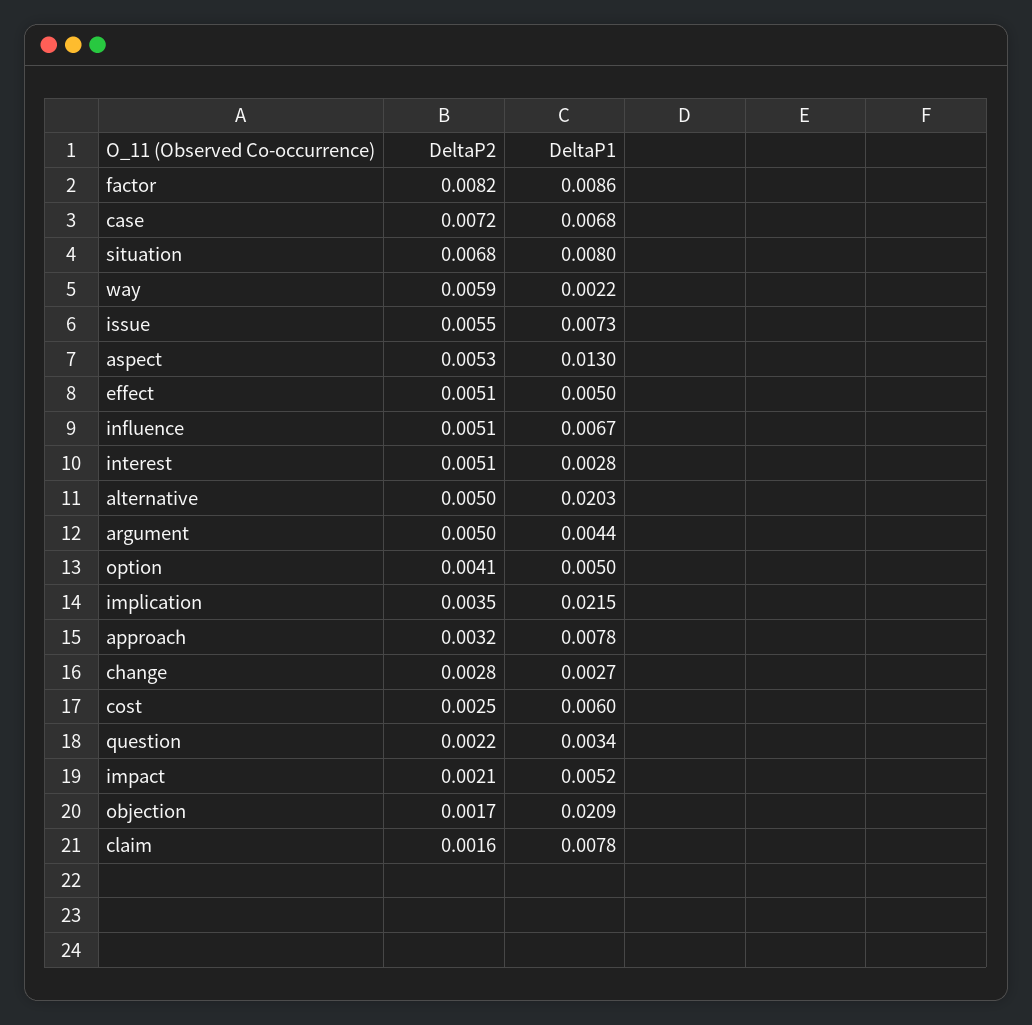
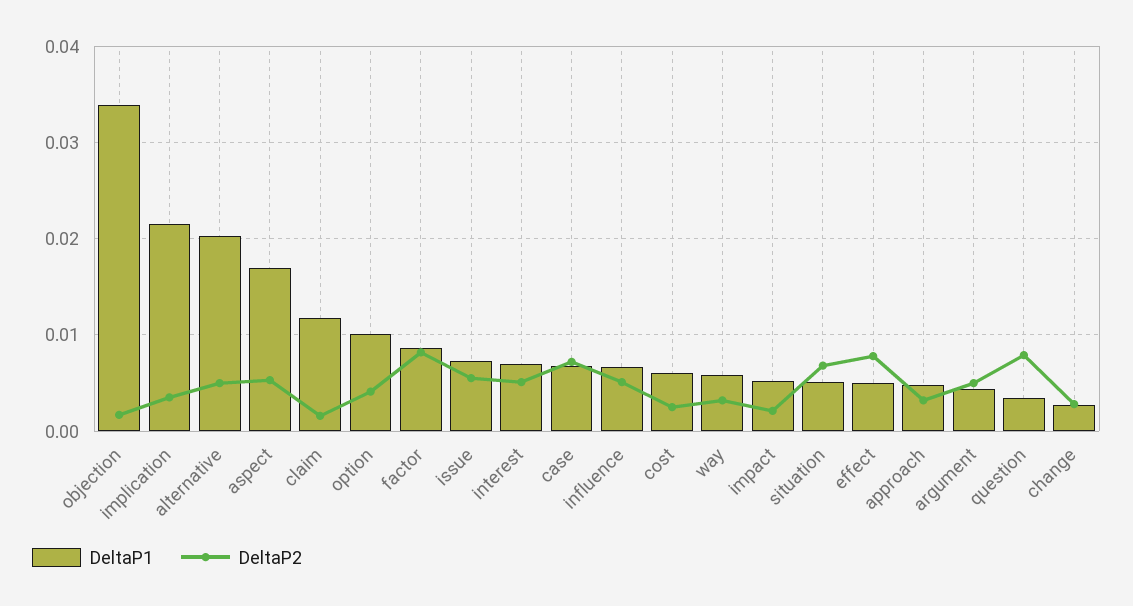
DeltaP1, situation: 0.008 -> 0.005
DeltaP2, way: 0.0059 -> 0.003
DeltaP1, way: 0.0022 -> 0.006
DeltaP1, aspect: 0.013 -> 0.017
DeltaP2, effect: 0.0051 -> 0.008
DeltaP1, interest: 0.0028 -> 0.007
DeltaP1, option: 0.005 -> 0.01
DeltaP1, approach: 0.0078 -> 0.005
DeltaP2, question: 0.0022 -> 0.008
DeltaP1, objection: 0.0209 -> 0.034
DeltaP1, claim: 0.0078 -> 0.012

